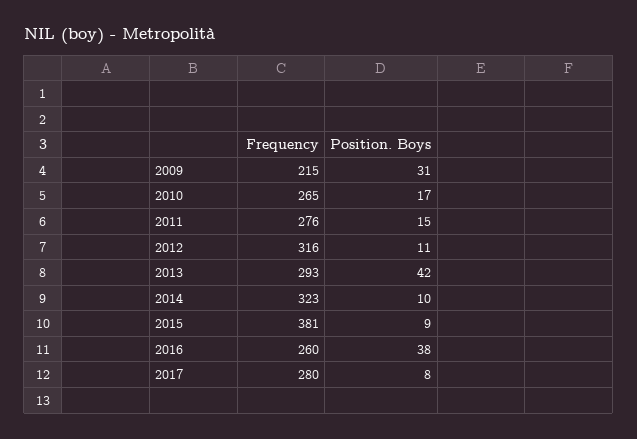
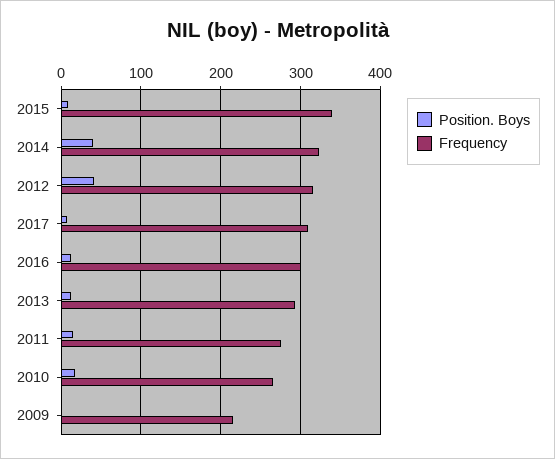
Position. Boys, 2009: 31 -> 0
Position. Boys, 2012: 11 -> 40
Position. Boys, 2013: 42 -> 10
Position. Boys, 2014: 10 -> 40
Frequency, 2015: 381 -> 340
Frequency, 2016: 260 -> 300
Position. Boys, 2016: 38 -> 10
Frequency, 2017: 280 -> 310

